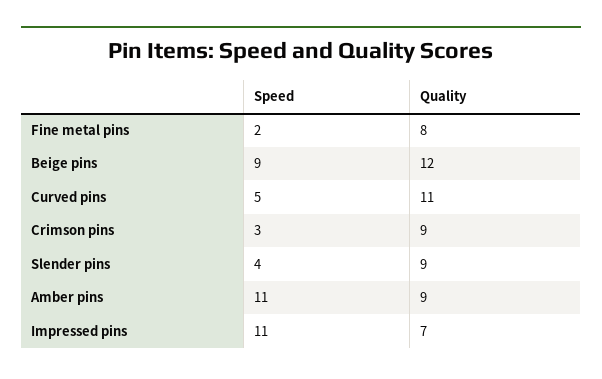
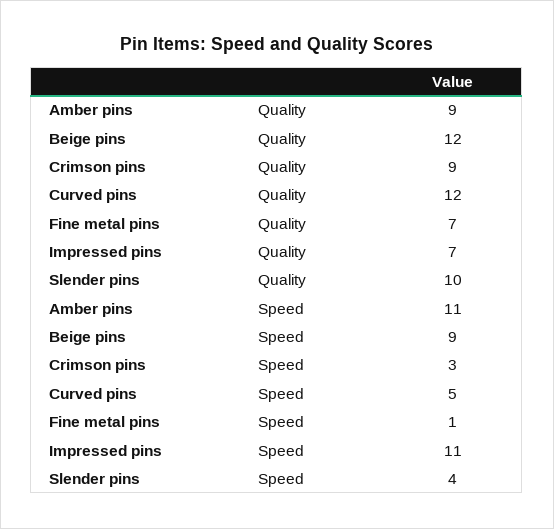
Speed, Fine metal pins: 2 -> 1
Quality, Fine metal pins: 8 -> 7
Quality, Curved pins: 11 -> 12
Quality, Slender pins: 9 -> 10

